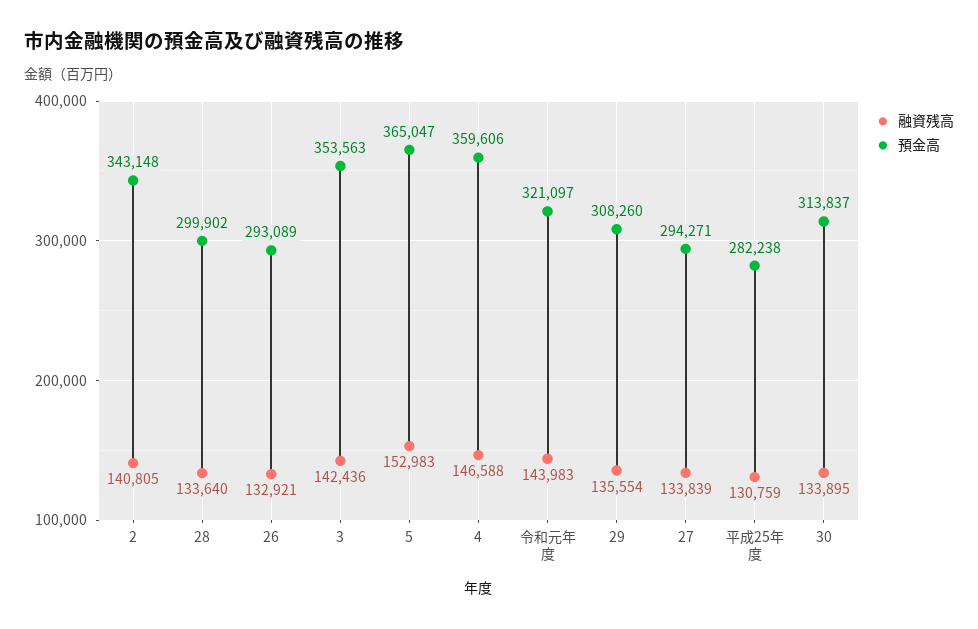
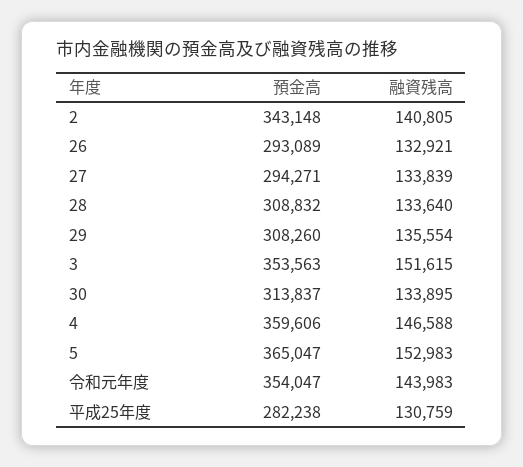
預金高, 28: 299902 -> 308832
融資残高, 3: 142436 -> 151615
預金高, 令和元年度: 321097 -> 354047

